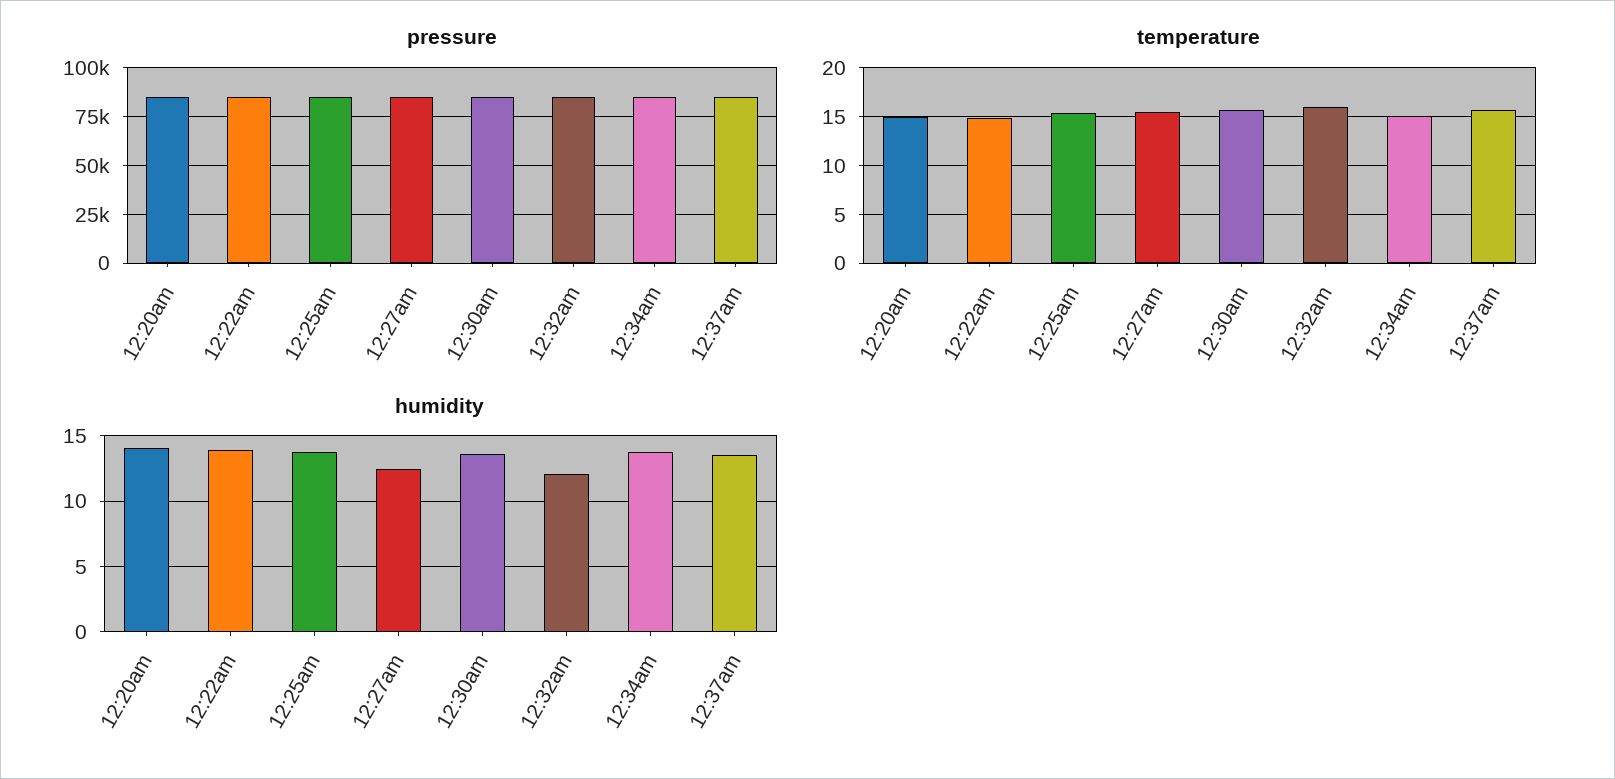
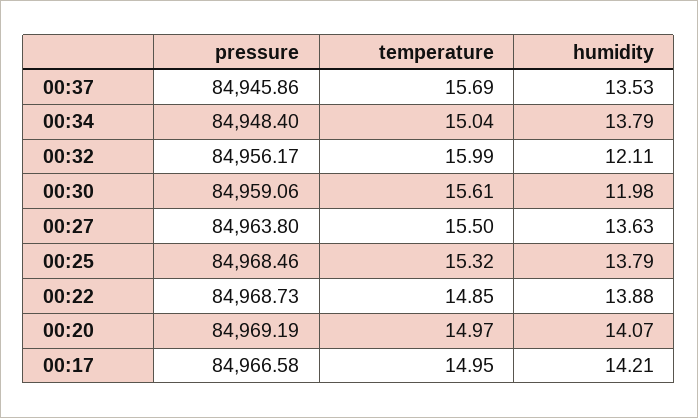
humidity, 12:27am: 12.5 -> 13.63
humidity, 12:30am: 13.5 -> 11.98
pressure, 00:17: none -> 84966.58
temperature, 00:17: none -> 14.95
humidity, 00:17: none -> 14.21

